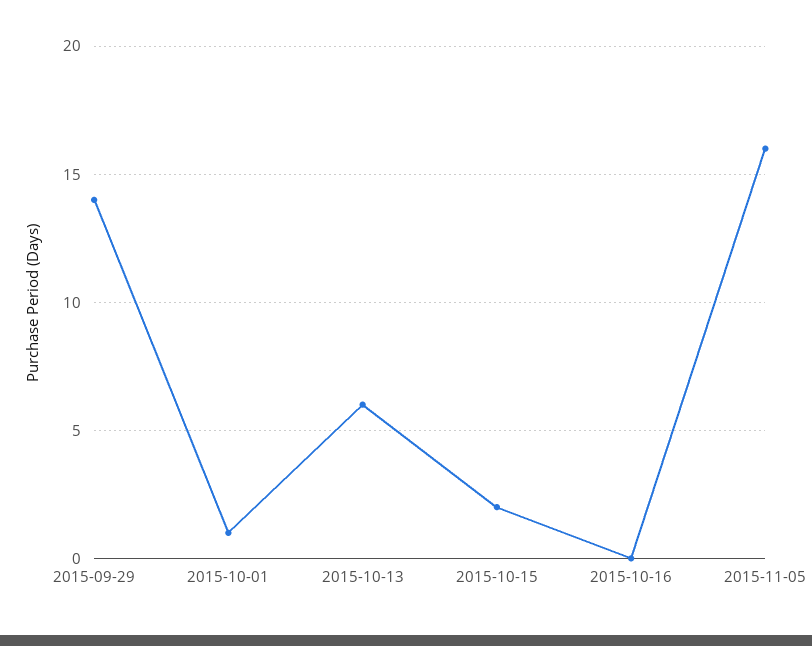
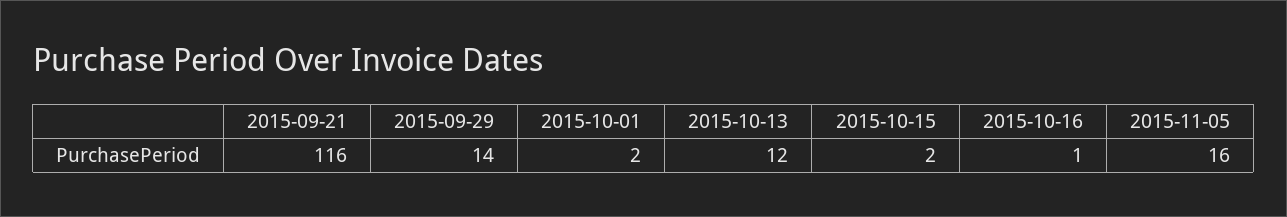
2015-10-01: 1 -> 2
2015-10-13: 6 -> 12
2015-10-16: 0 -> 1
2015-09-21: none -> 116

